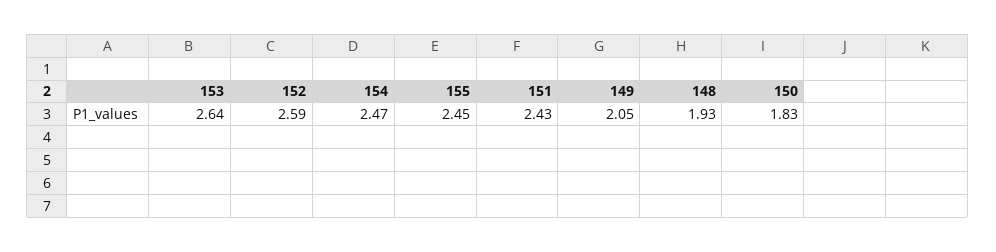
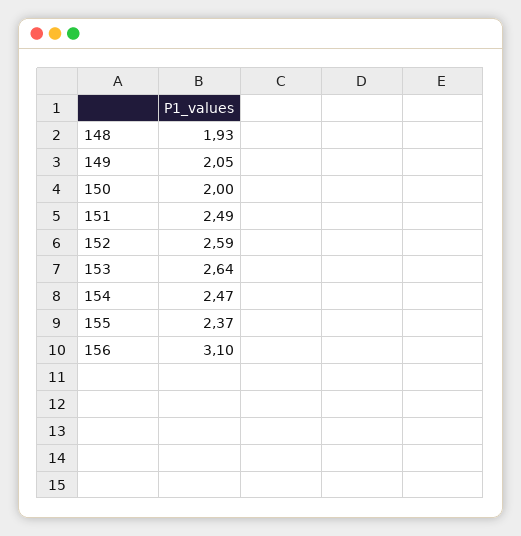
155: 2.45 -> 2.37
151: 2.43 -> 2.49
150: 1.83 -> 2
156: none -> 3.1

